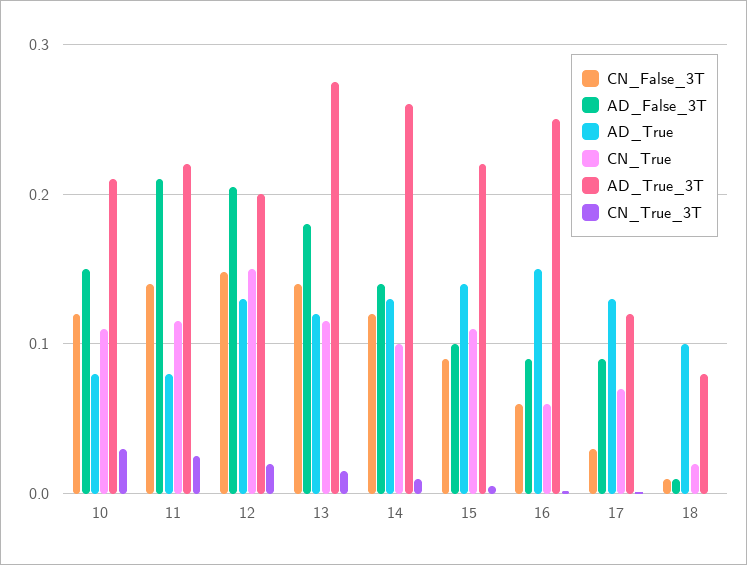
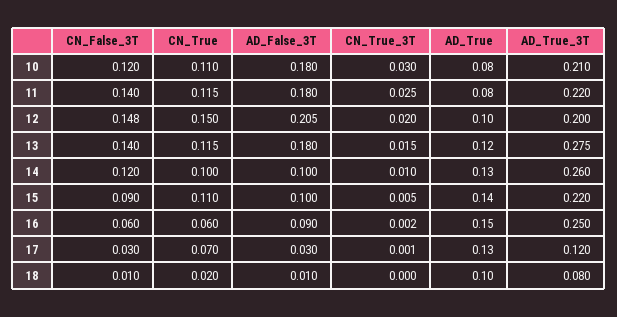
AD_False_3T, 10: 0.15 -> 0.18
AD_False_3T, 11: 0.21 -> 0.18
AD_True, 12: 0.13 -> 0.1
AD_False_3T, 14: 0.14 -> 0.1
AD_False_3T, 17: 0.09 -> 0.03

